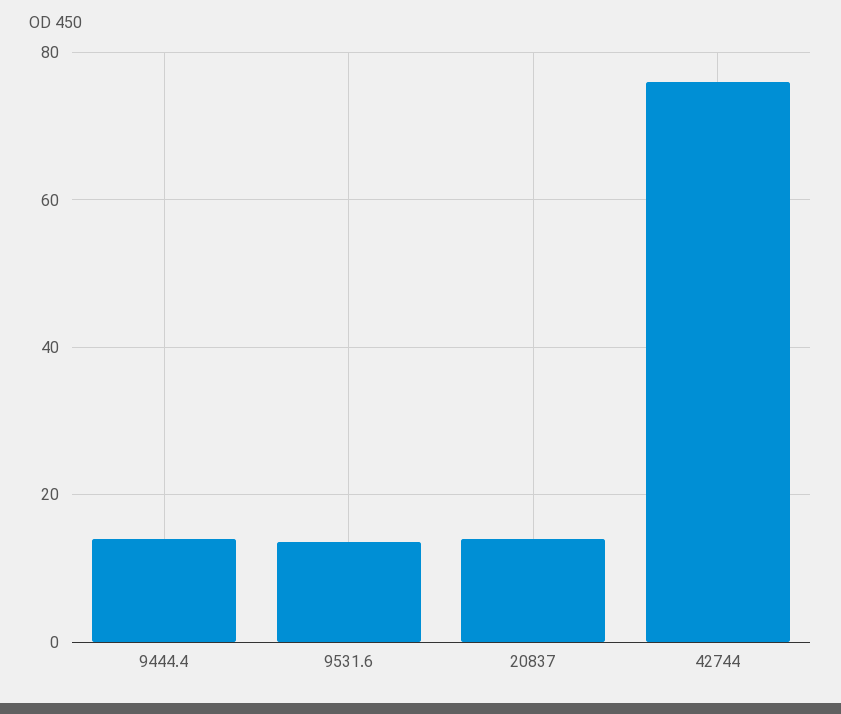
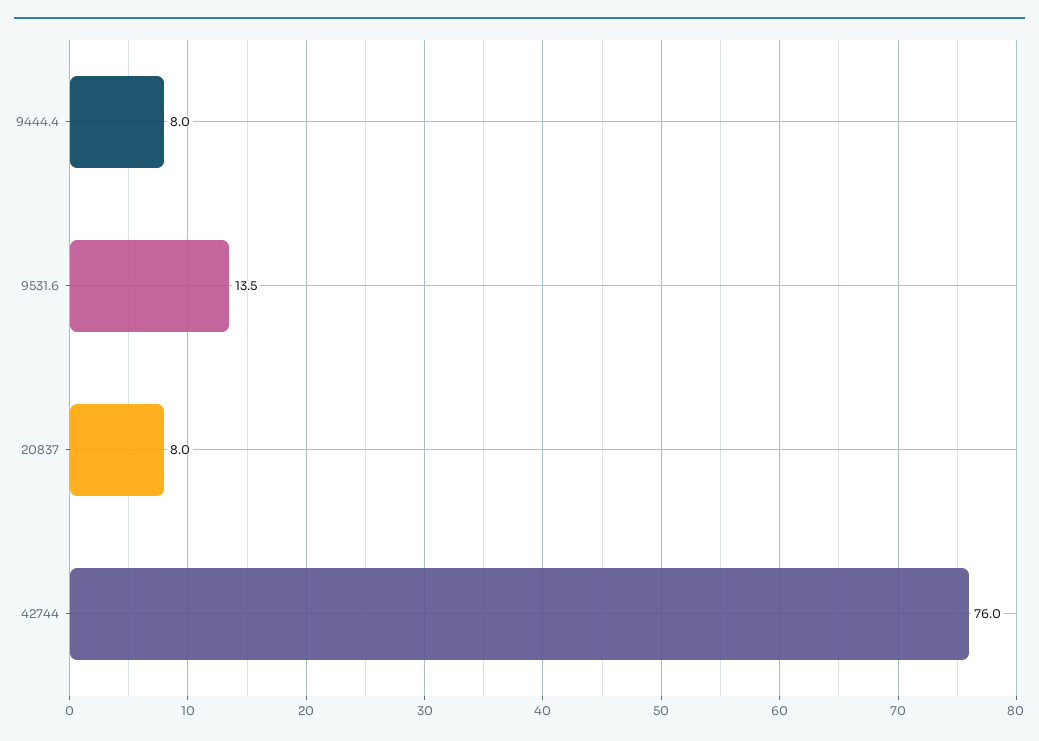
9444.4: 14 -> 8
20837: 14 -> 8

